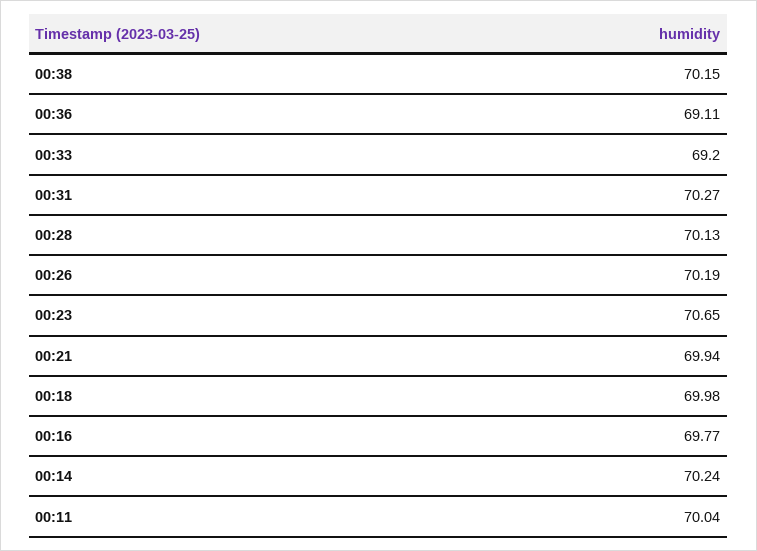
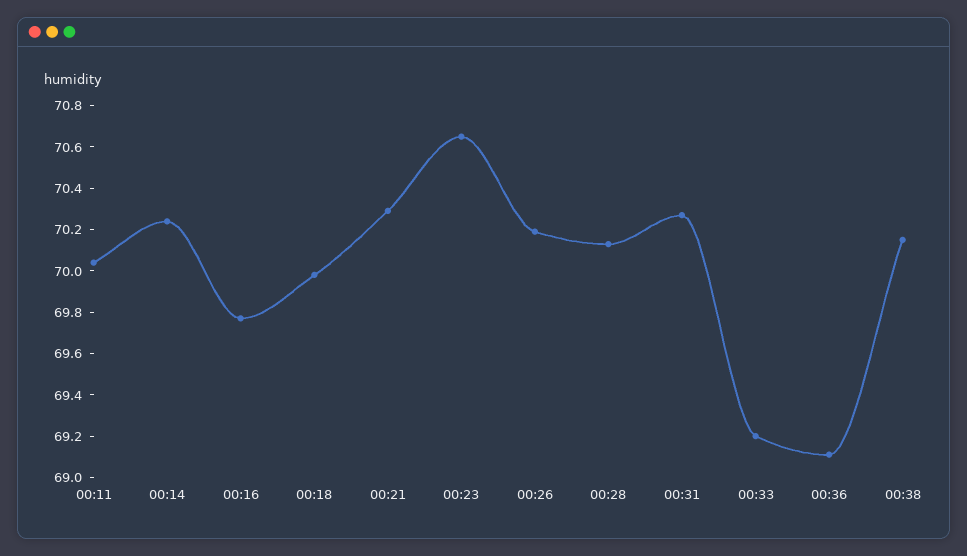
00:21: 69.94 -> 70.3

